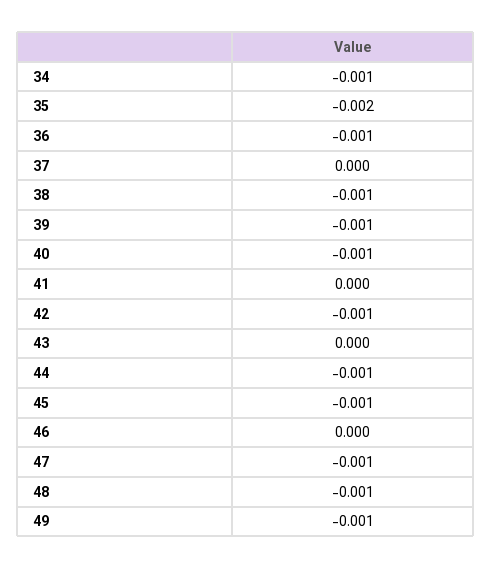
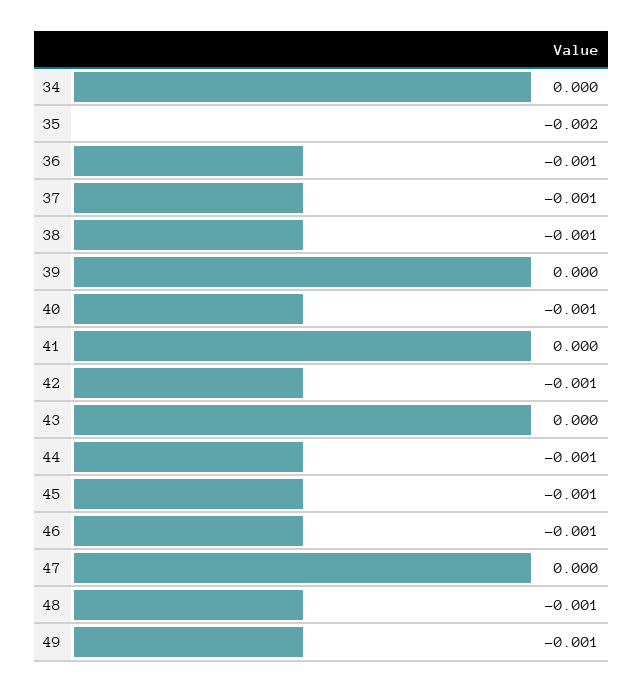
34: -0.001 -> 0
37: 0 -> -0.001
39: -0.001 -> 0
46: 0 -> -0.001
47: -0.001 -> 0

